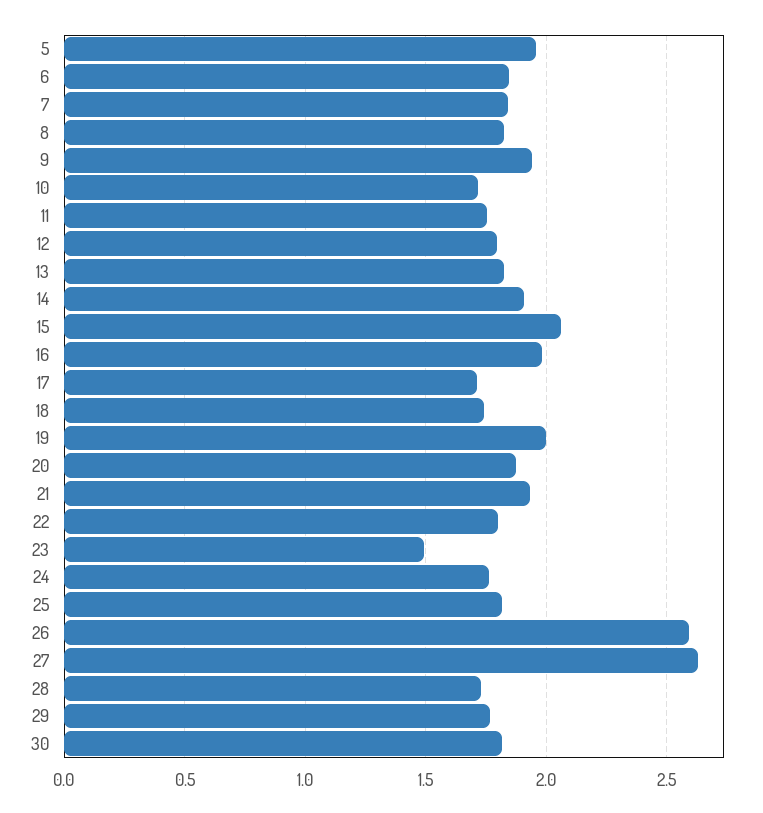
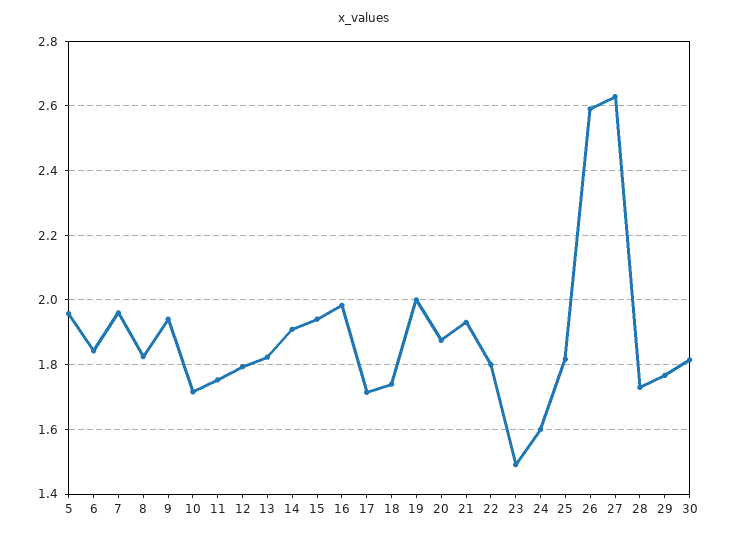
7: 1.85 -> 1.96
15: 2.05 -> 1.94
24: 1.75 -> 1.6

